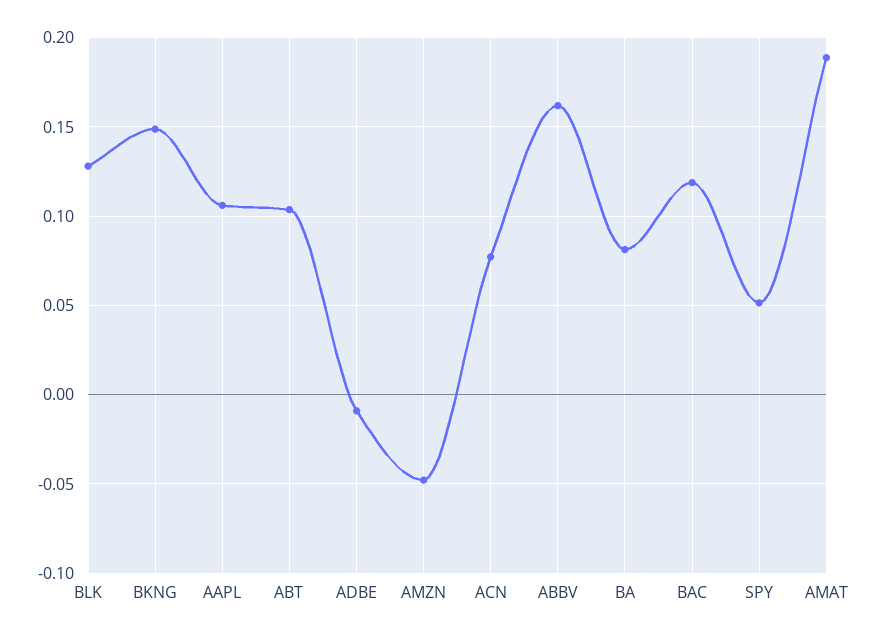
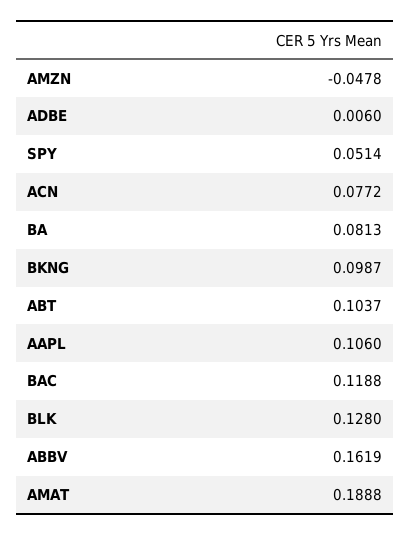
BKNG: 0.15 -> 0.0987
ADBE: -0.01 -> 0.006

